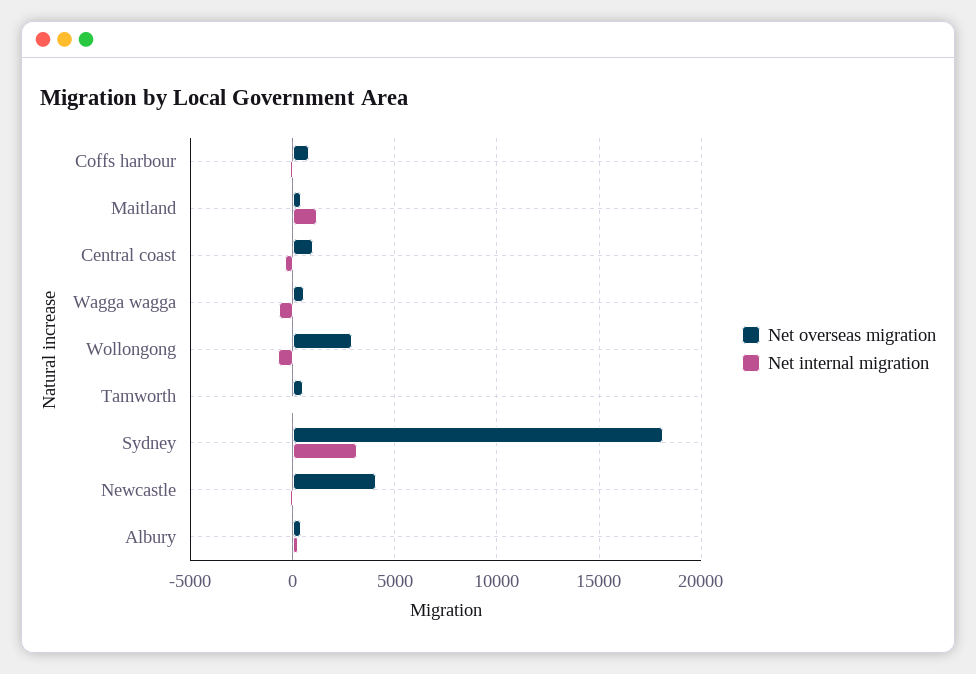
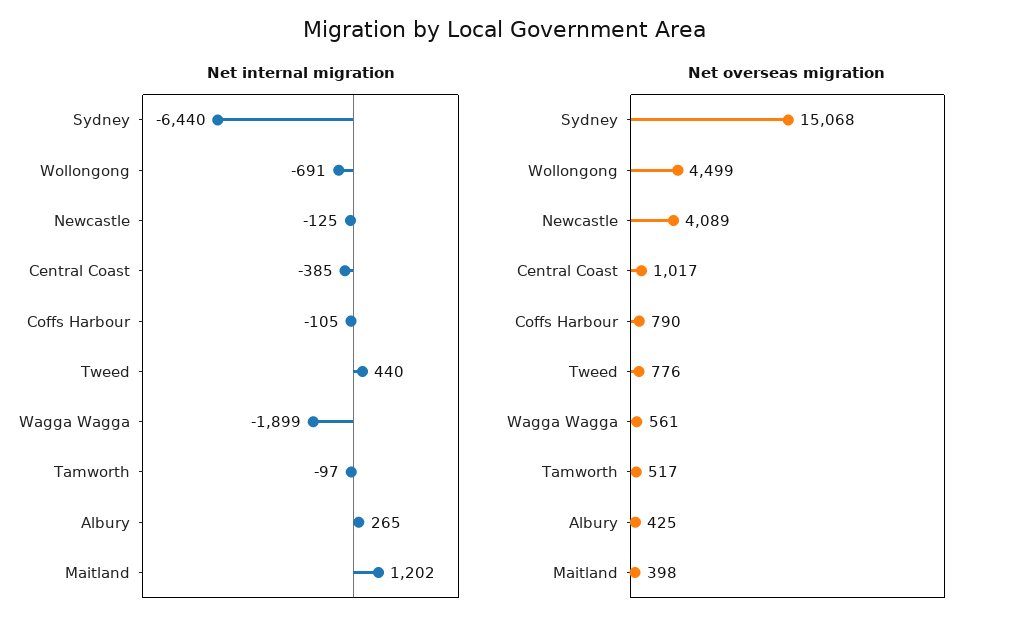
Net internal migration, Wagga wagga: -500 -> -1899
Net overseas migration, Wollongong: 3000 -> 4499
Net overseas migration, Sydney: 18000 -> 15068
Net internal migration, Sydney: 3000 -> -6440
Net internal migration, Tweed: none -> 440
Net overseas migration, Tweed: none -> 776

